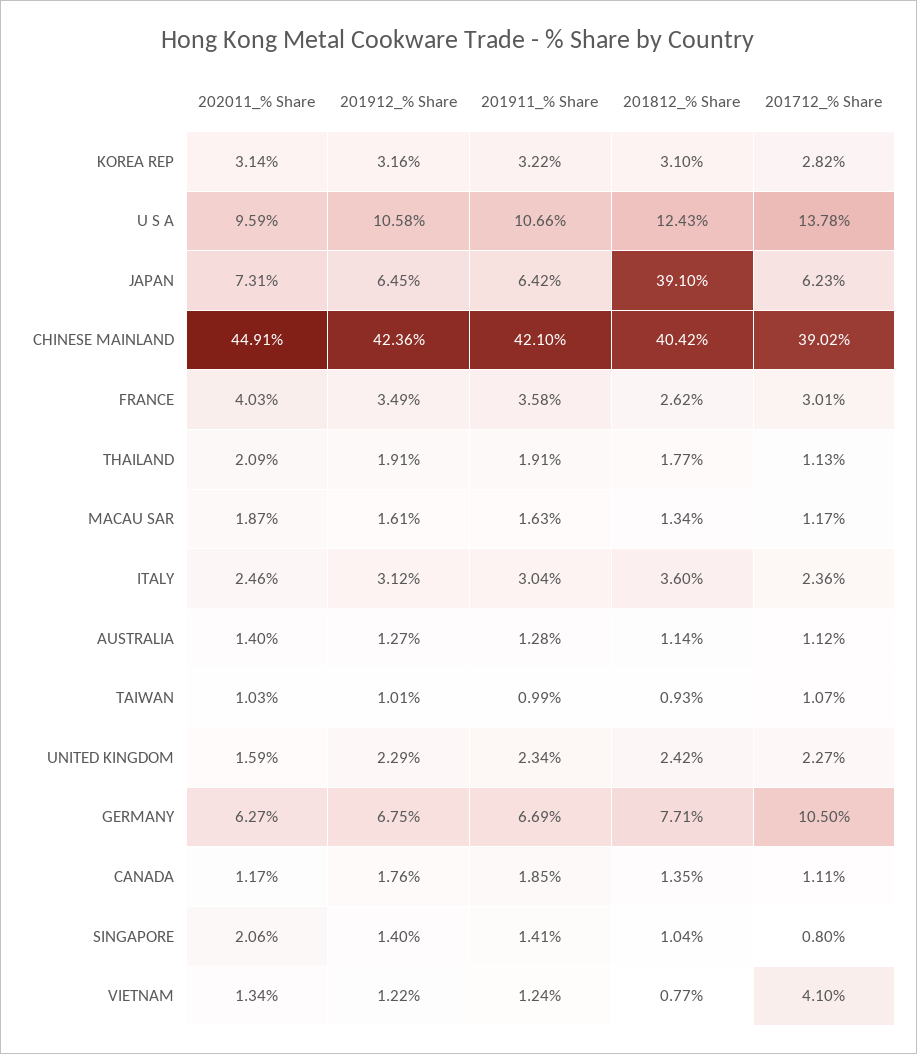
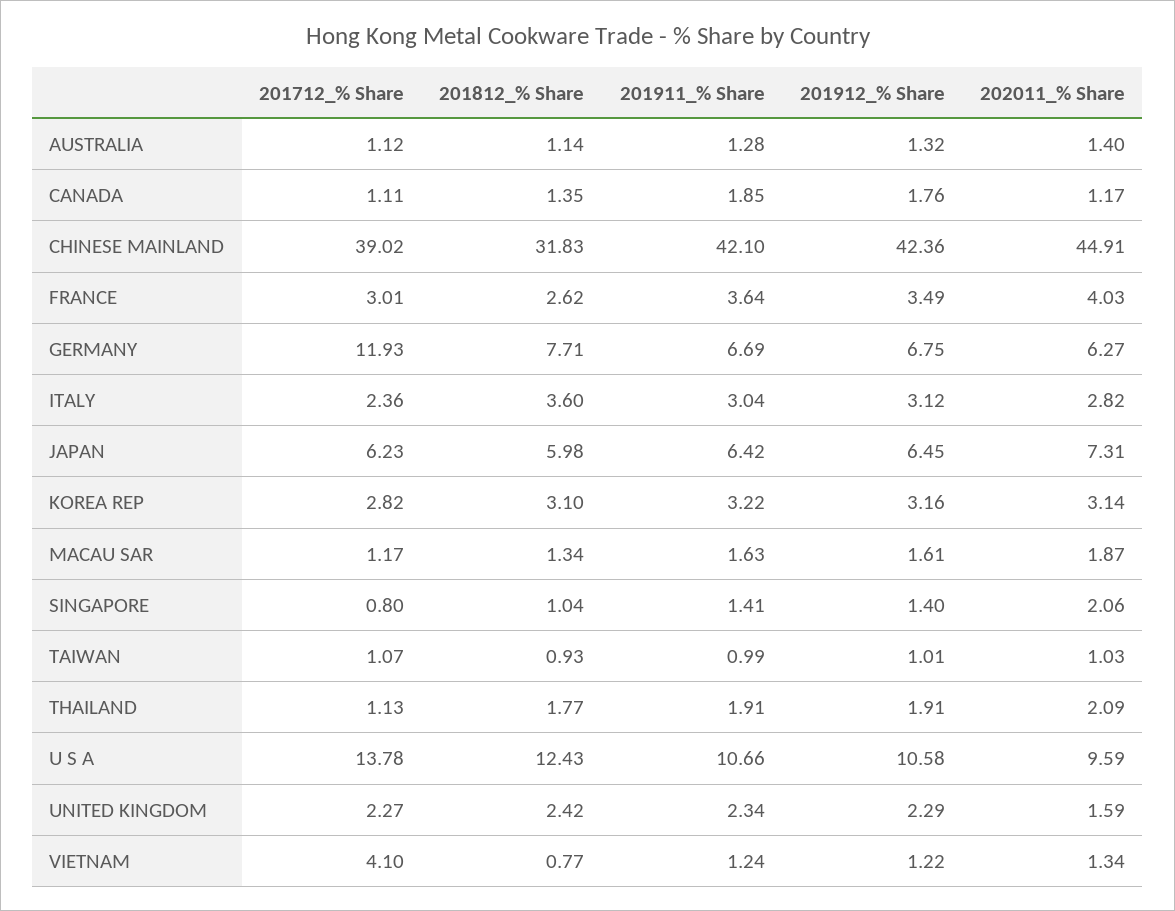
201812_% Share, JAPAN: 39.1 -> 5.98
201812_% Share, CHINESE MAINLAND: 40.42 -> 31.83
201911_% Share, FRANCE: 3.58 -> 3.64
202011_% Share, ITALY: 2.46 -> 2.82
201912_% Share, AUSTRALIA: 1.27 -> 1.32
201712_% Share, GERMANY: 10.5 -> 11.93

